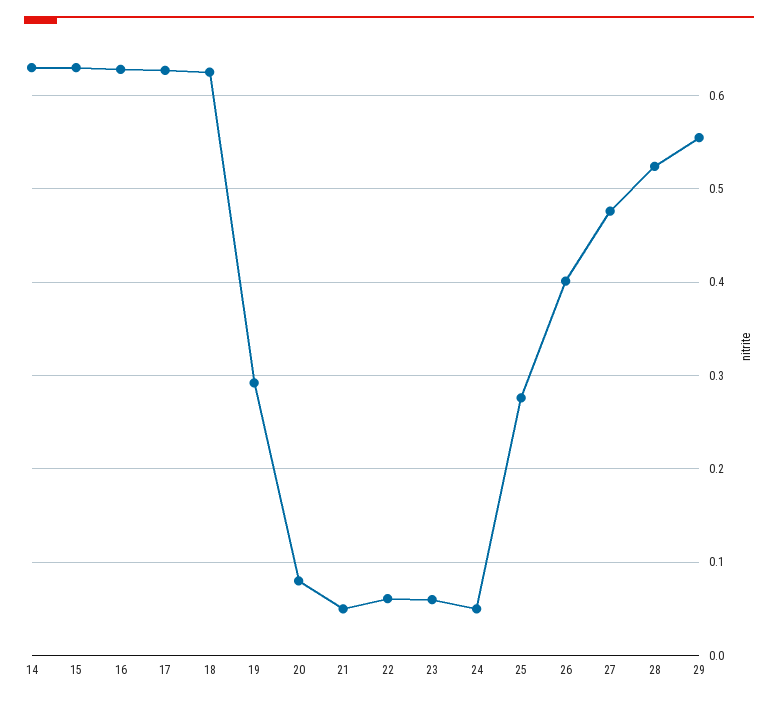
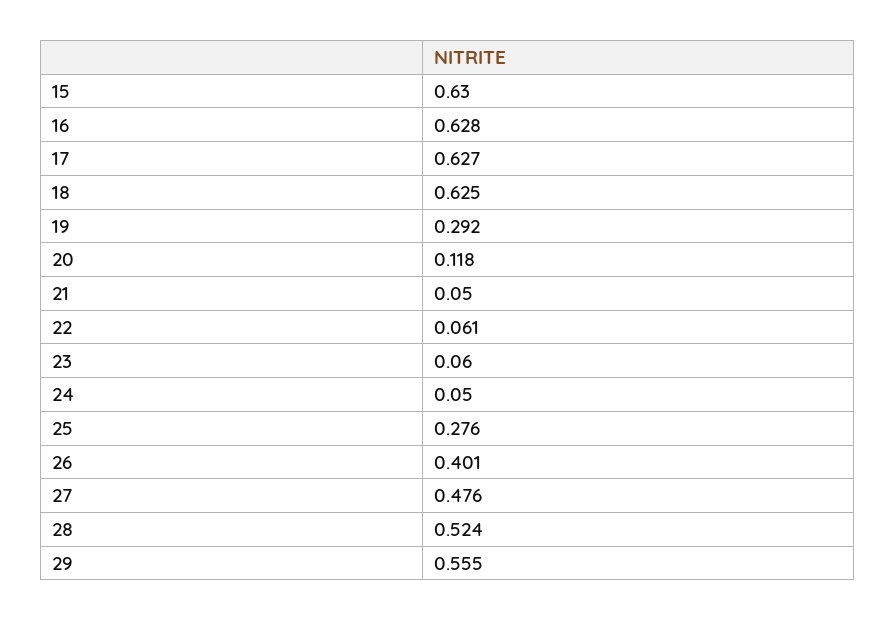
14: 0.63 -> none
20: 0.08 -> 0.118

